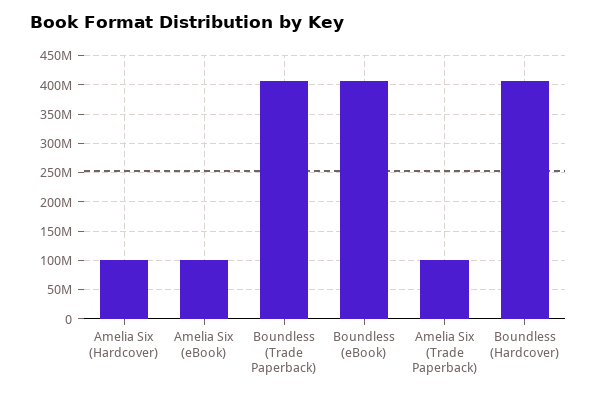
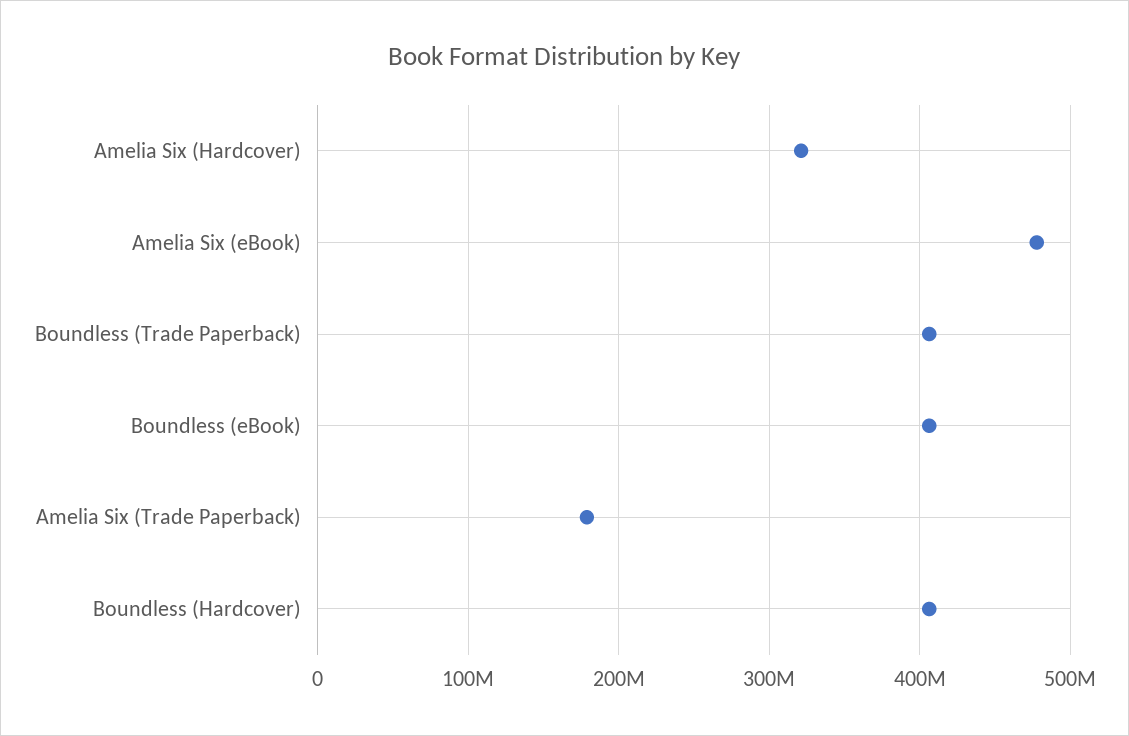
Amelia Six (Hardcover): 100000000 -> 320000000
Amelia Six (eBook): 100000000 -> 480000000
Amelia Six (Trade Paperback): 100000000 -> 180000000

